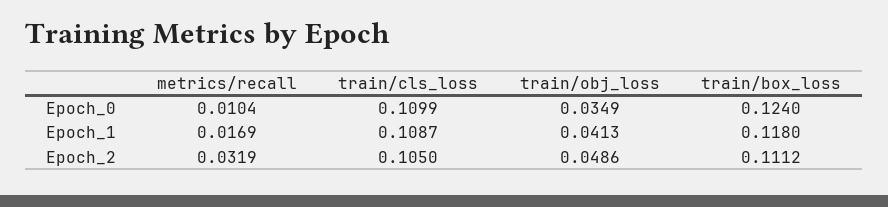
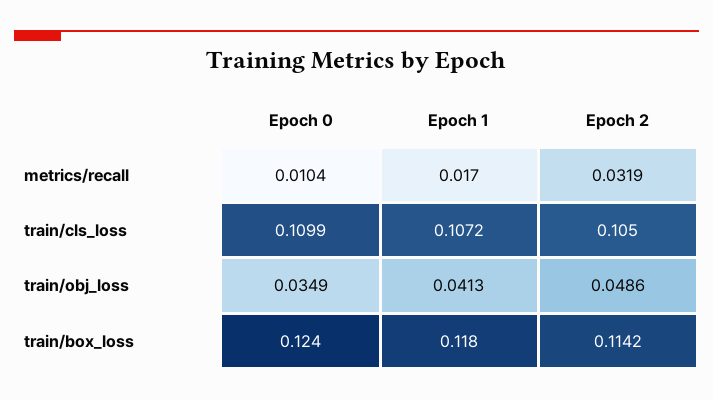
metrics/recall, Epoch_1: 0.0169 -> 0.017
train/cls_loss, Epoch_1: 0.1087 -> 0.1072
train/box_loss, Epoch_2: 0.1112 -> 0.1142

